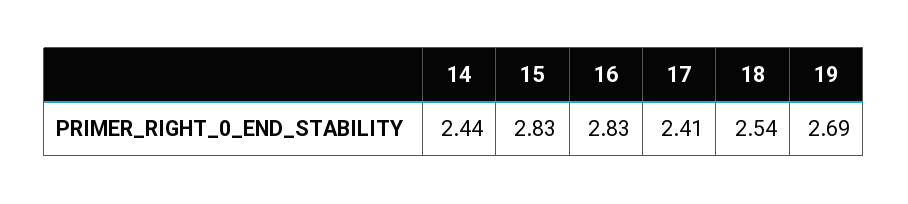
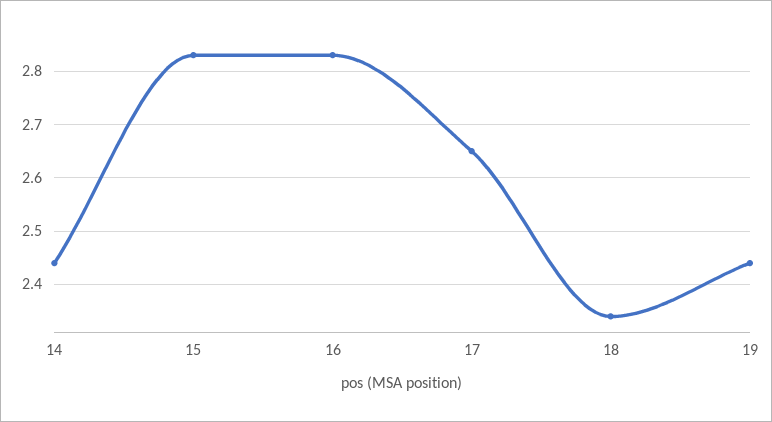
17: 2.41 -> 2.65
18: 2.54 -> 2.35
19: 2.69 -> 2.45

